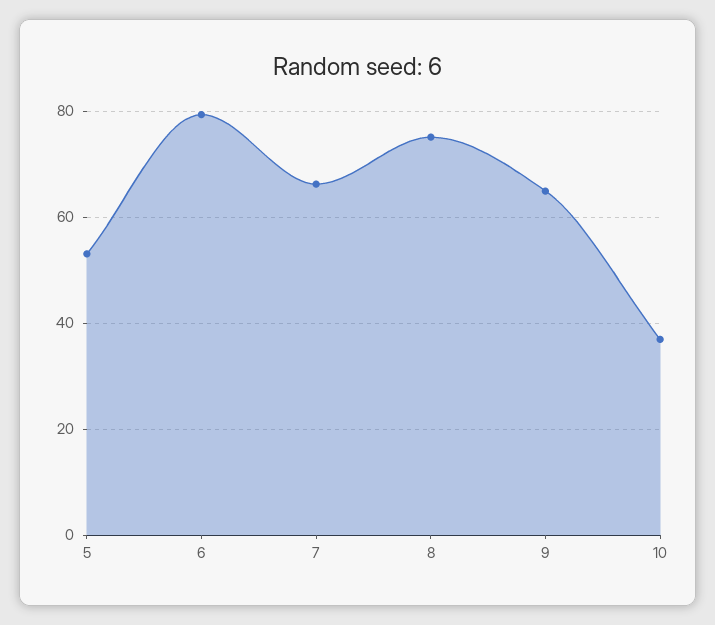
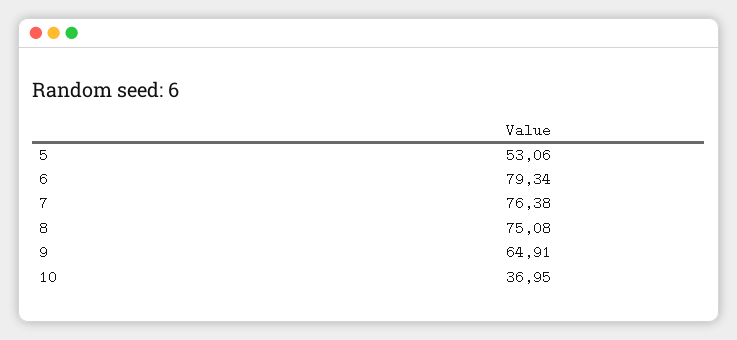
7: 66 -> 76.38

